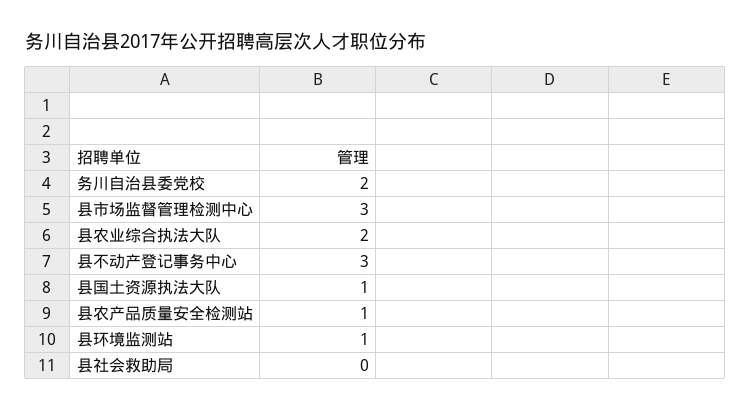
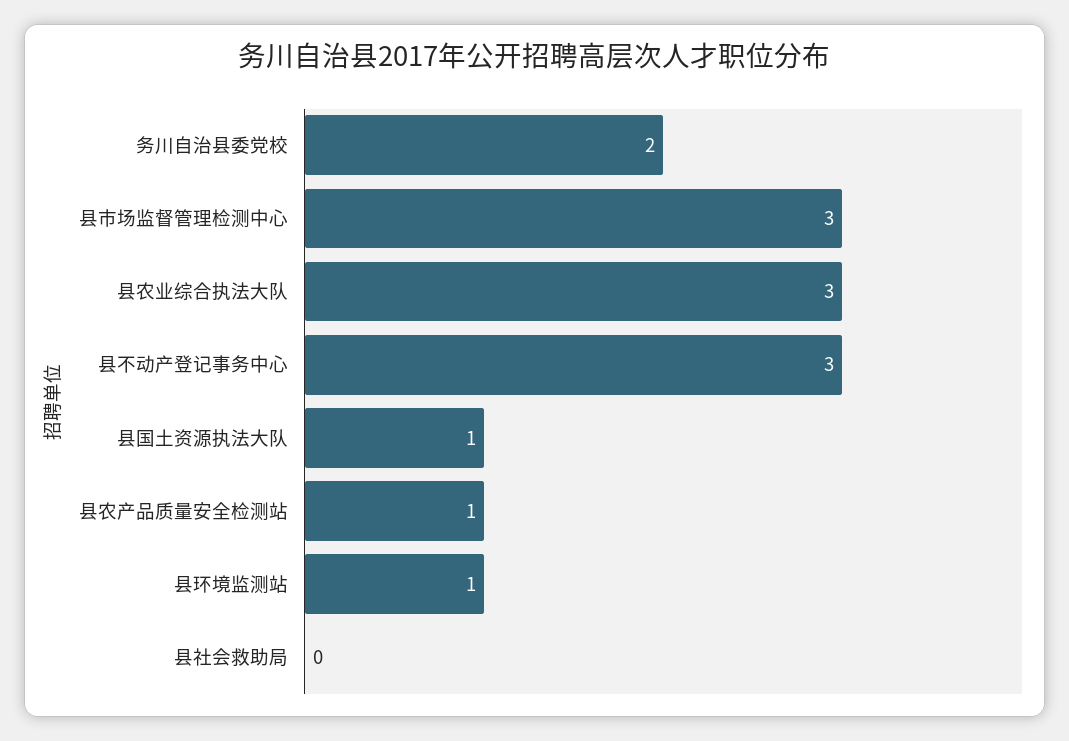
县农业综合执法大队: 2 -> 3

